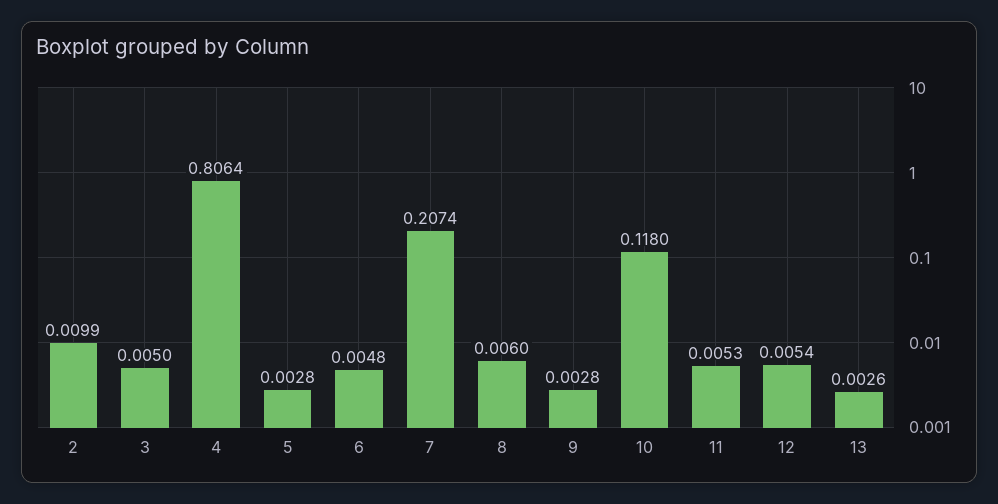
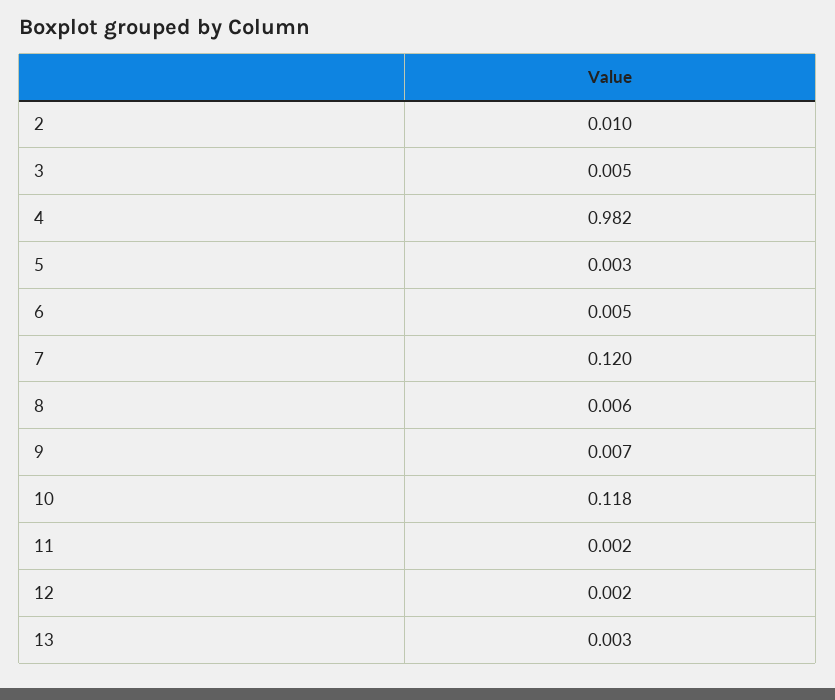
4: 0.8064 -> 0.982
7: 0.2074 -> 0.12
9: 0.0028 -> 0.007
11: 0.0053 -> 0.002
12: 0.0054 -> 0.002

